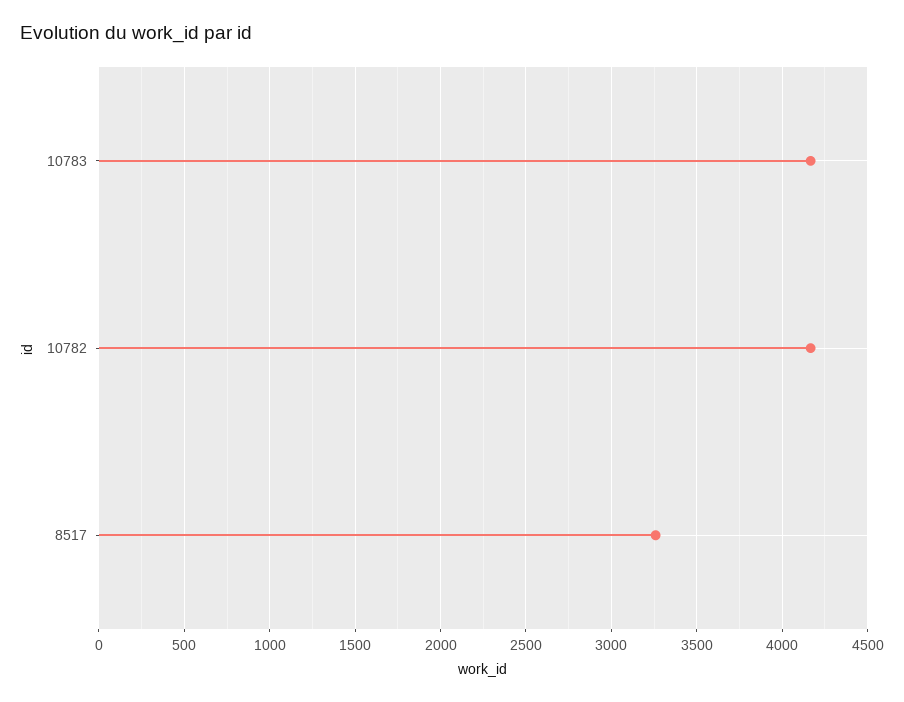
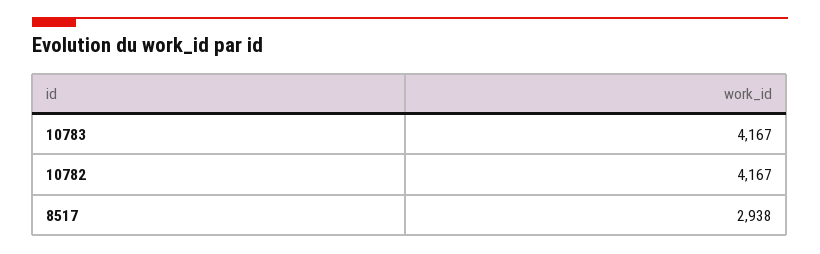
8517: 3250 -> 2938

